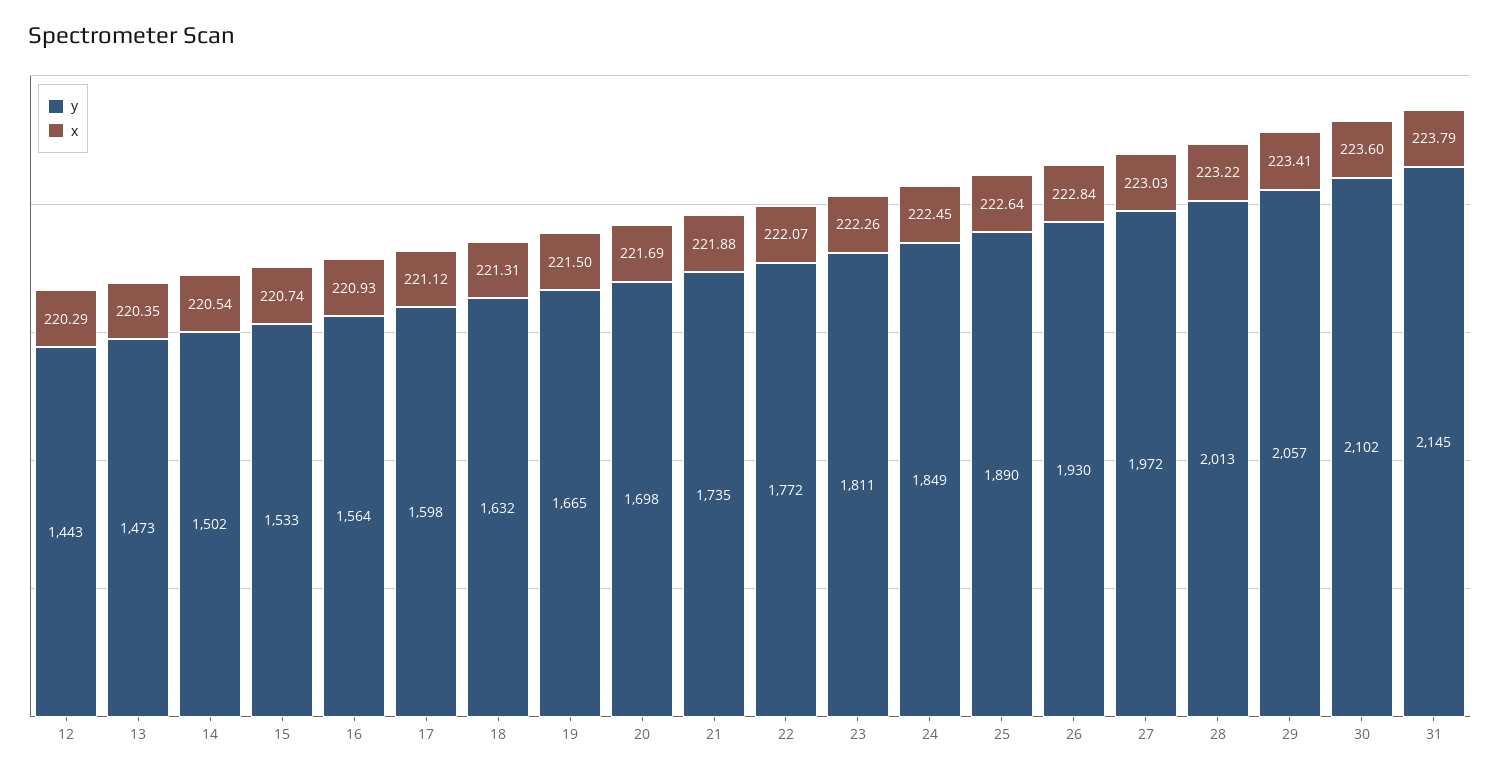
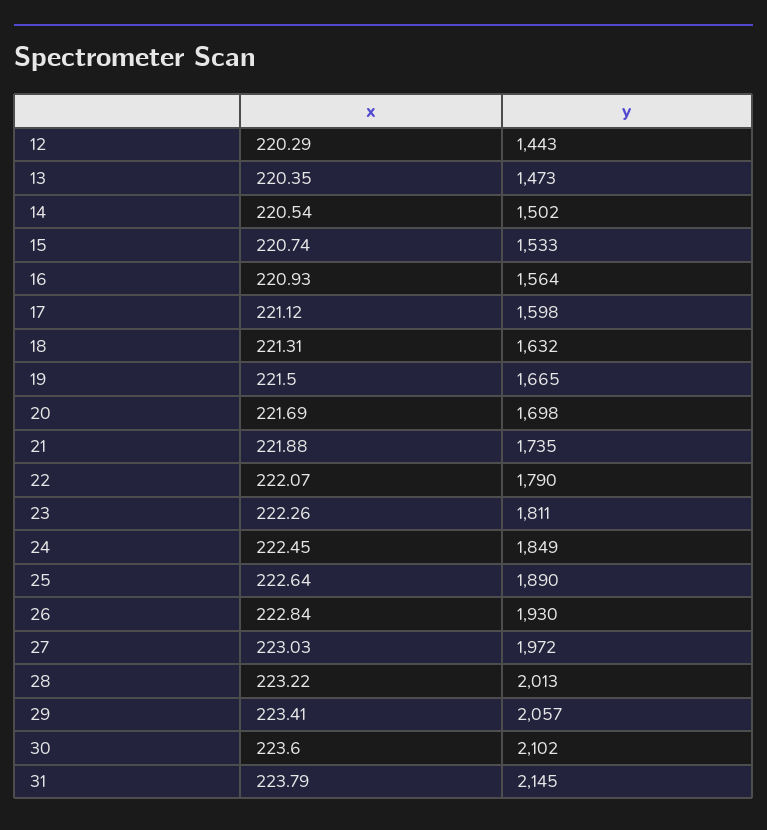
y, 22: 1772 -> 1790

